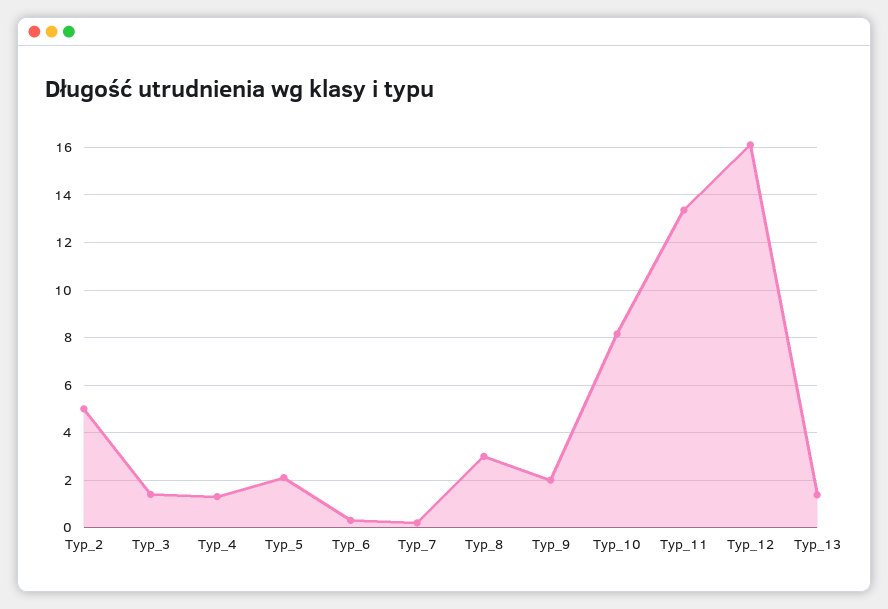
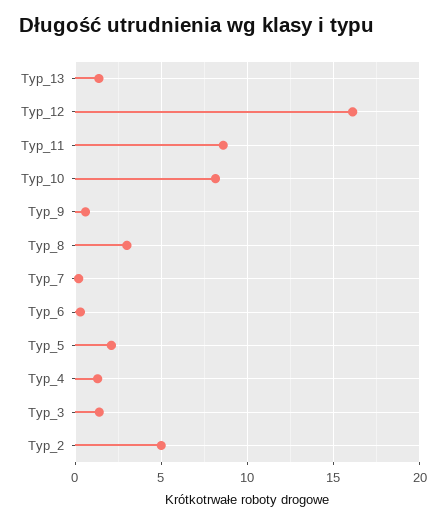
Typ_9: 2 -> 0.5
Typ_11: 13.5 -> 8.5

